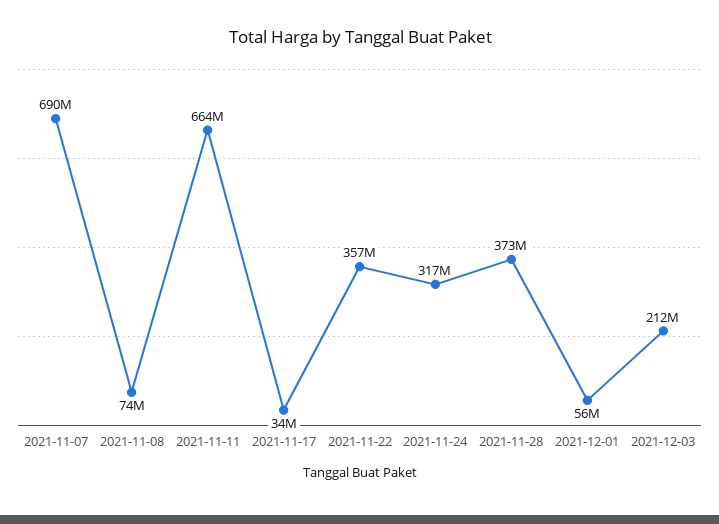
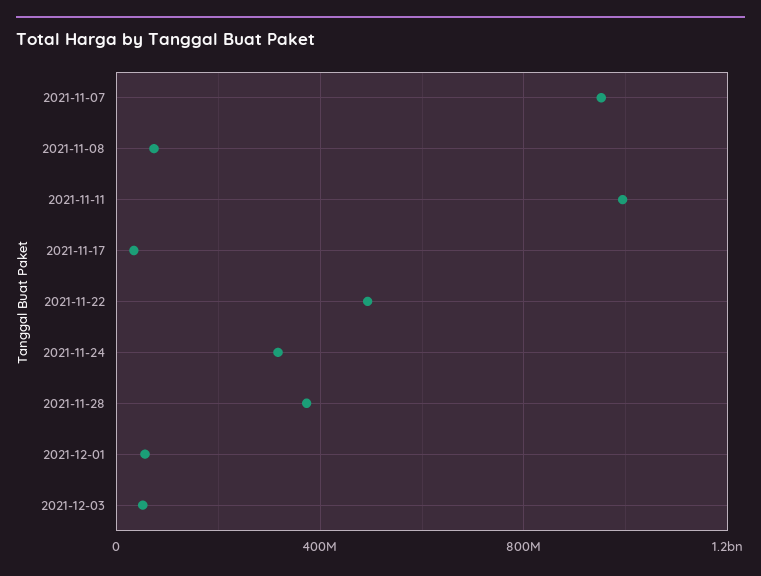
2021-11-07: 690000000 -> 950000000
2021-11-11: 664000000 -> 1000000000
2021-11-22: 357000000 -> 500000000
2021-12-03: 212000000 -> 50000000

